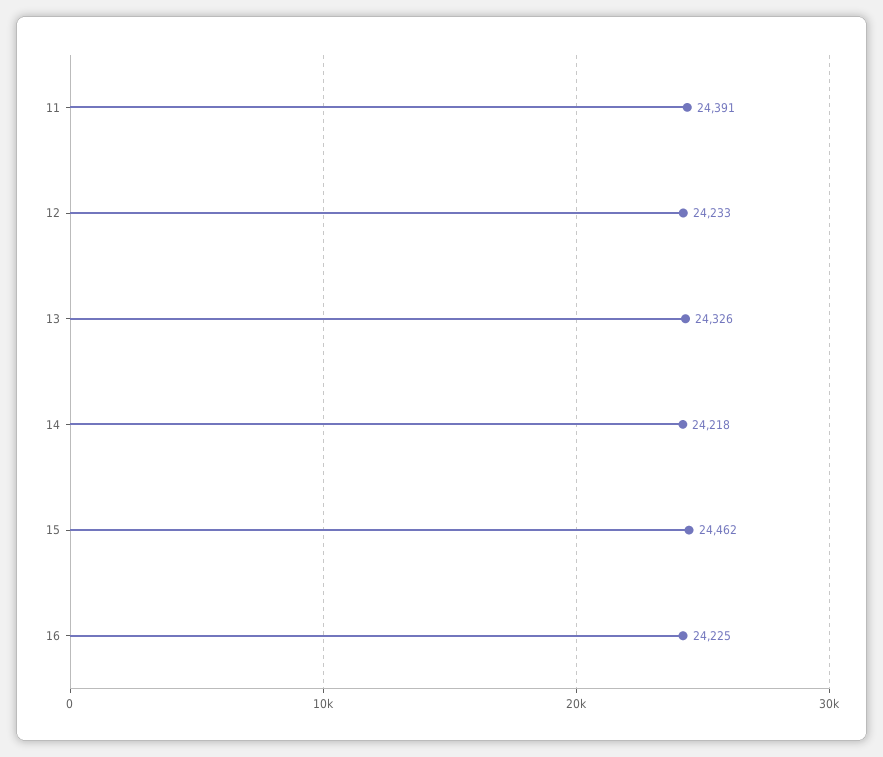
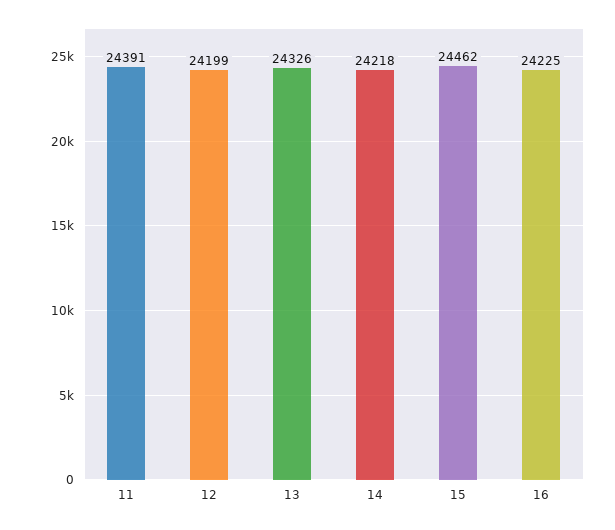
12: 24233 -> 24199

